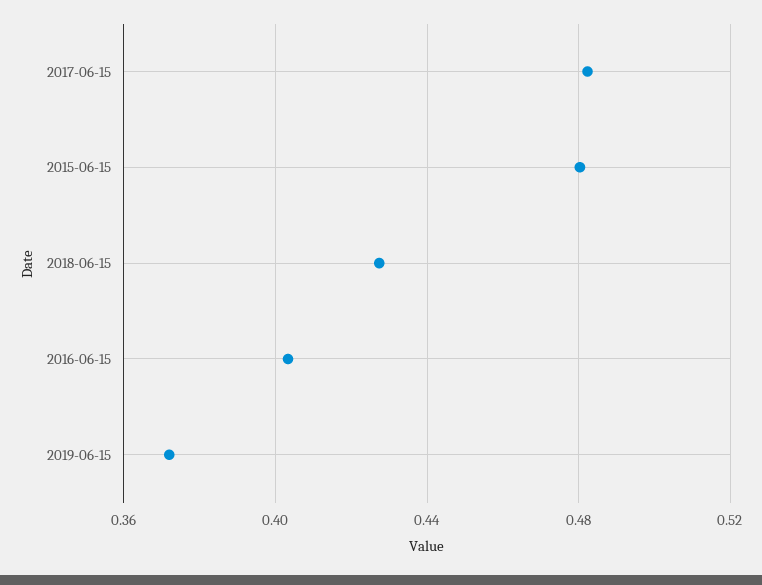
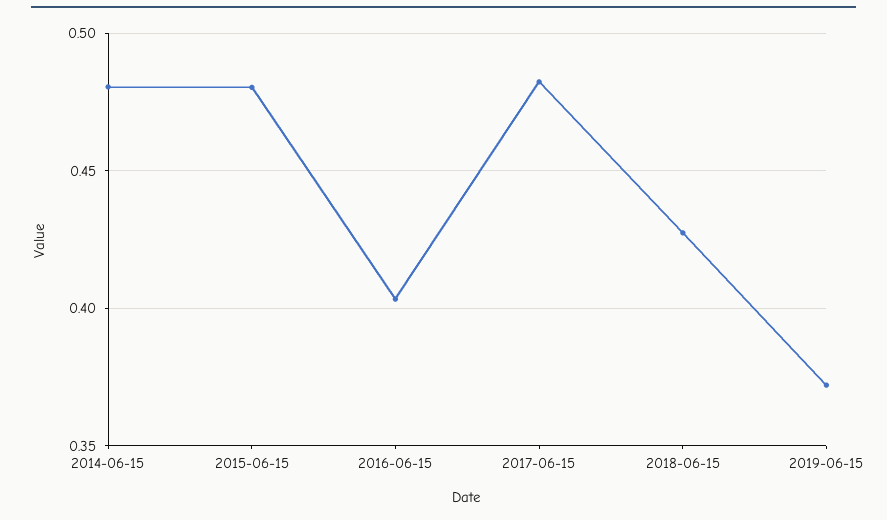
2014-06-15: none -> 0.48

